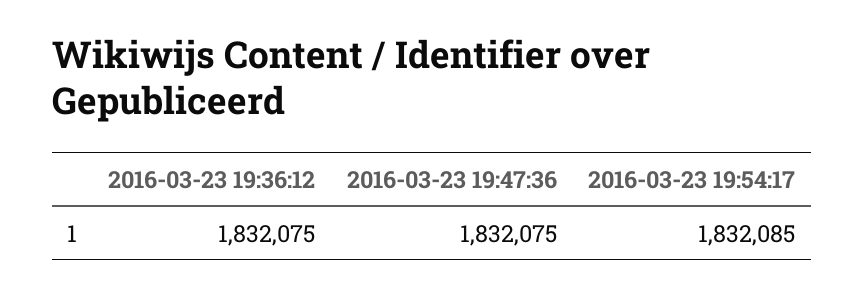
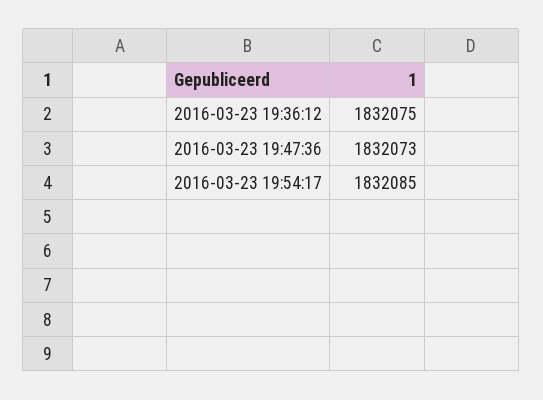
2016-03-23 19:47:36: 1832075 -> 1832073

